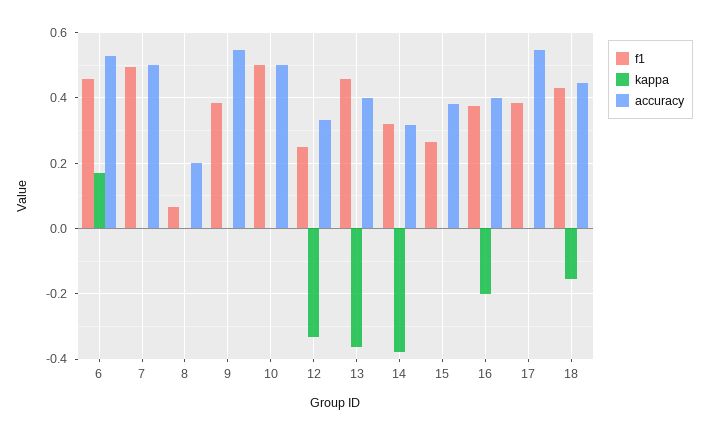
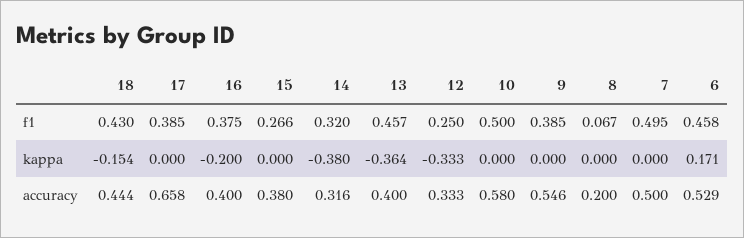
accuracy, 10: 0.5 -> 0.58
accuracy, 17: 0.54 -> 0.658

